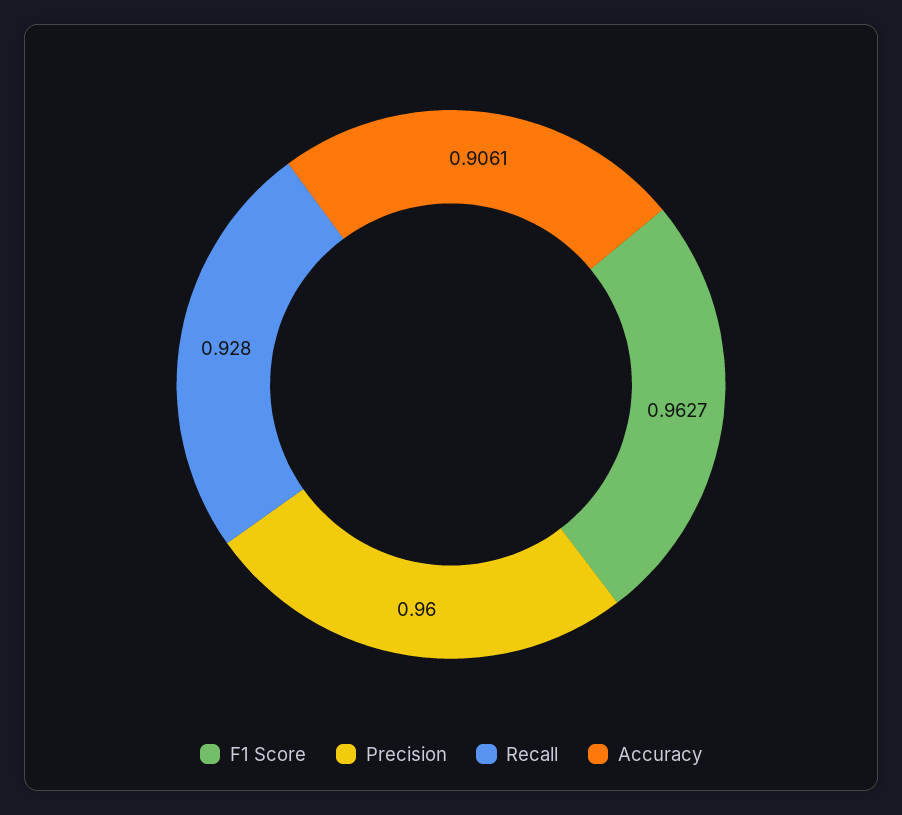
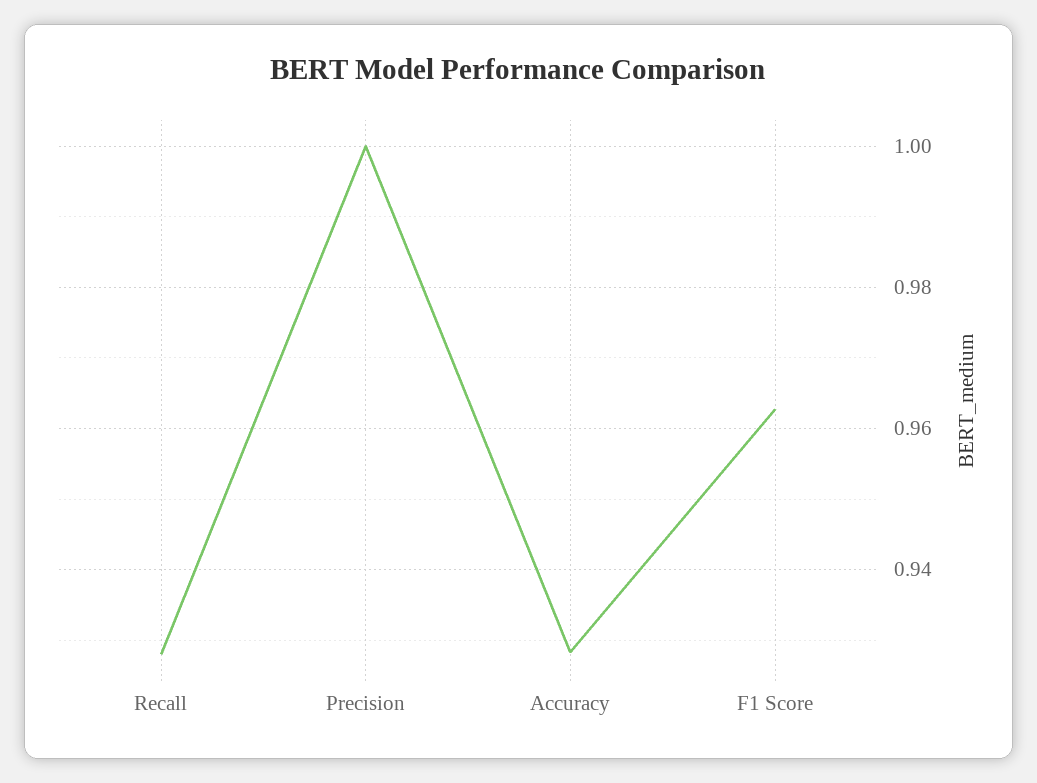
Precision: 0.96 -> 1
Accuracy: 0.9061 -> 0.928

